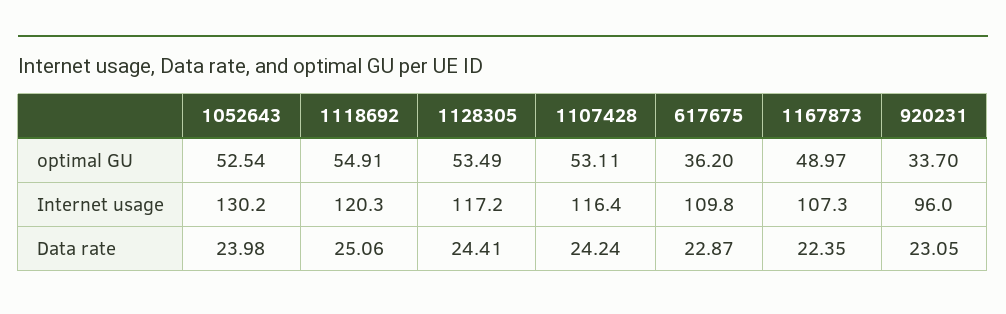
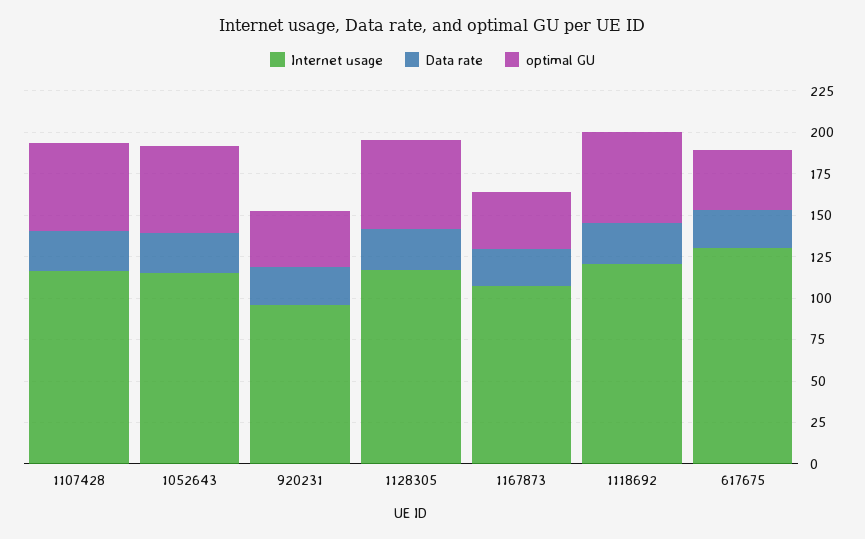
optimal GU, 1167873: 48.97 -> 35
Internet usage, 1052643: 130.2 -> 115
Internet usage, 617675: 109.8 -> 130

